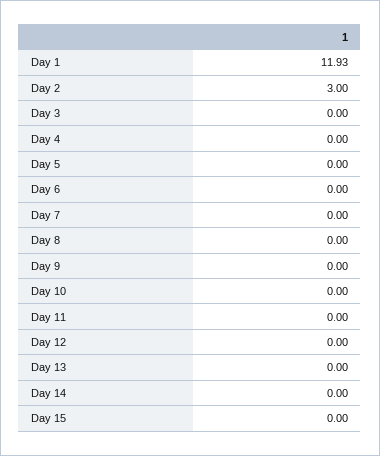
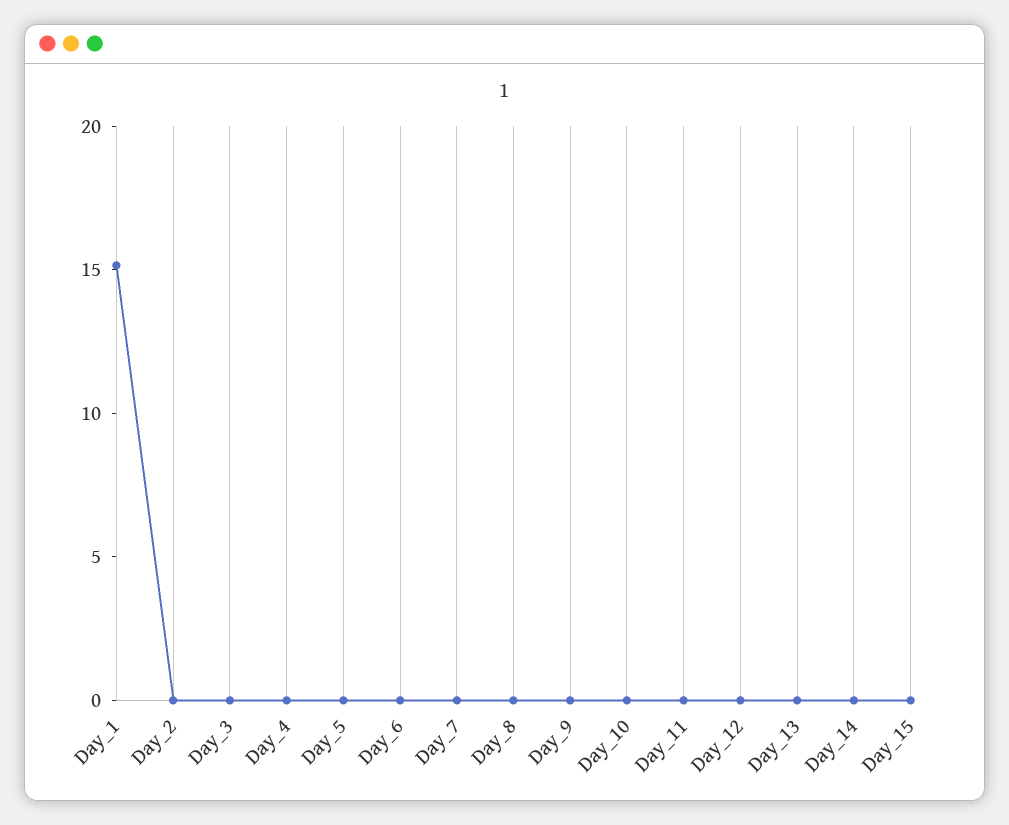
Day 1: 11.93 -> 15
Day 2: 3 -> 0

